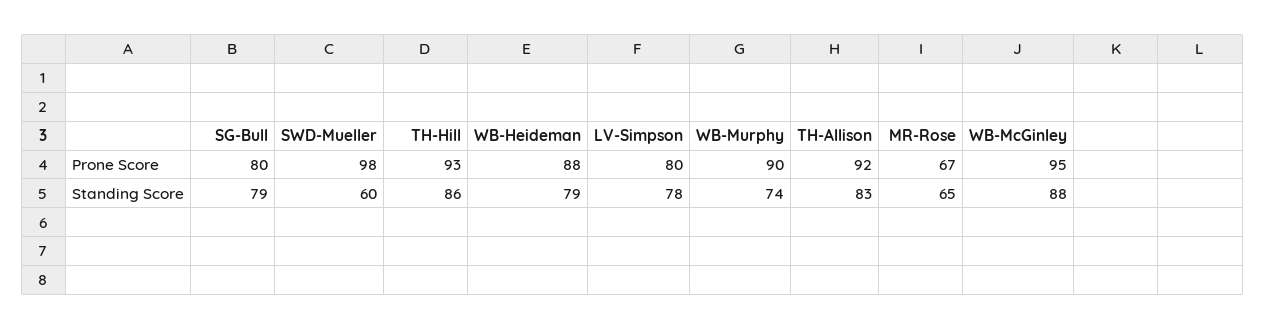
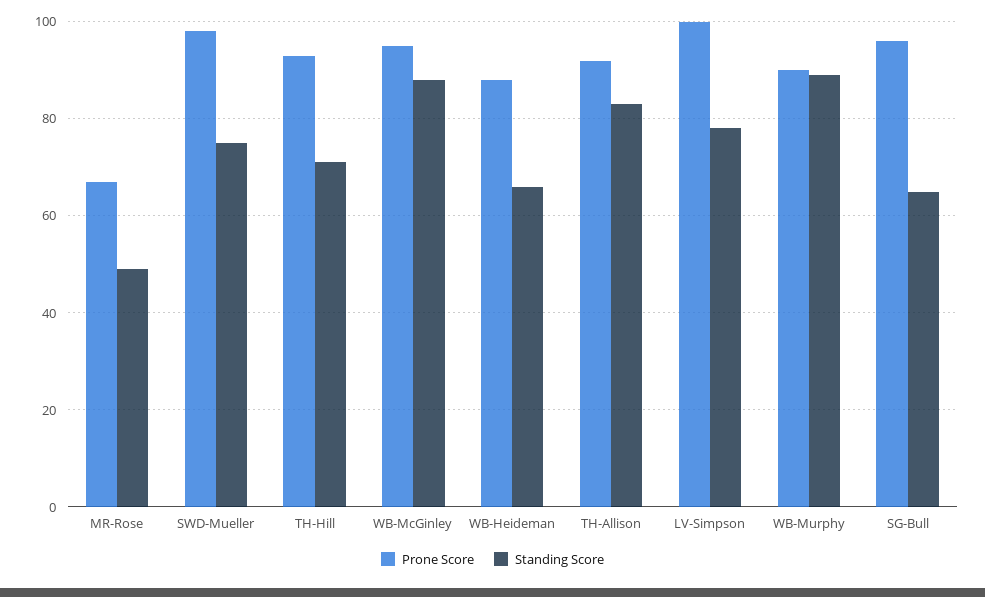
Prone Score, SG-Bull: 80 -> 95
Prone Score, LV-Simpson: 80 -> 100
Standing Score, SG-Bull: 79 -> 65
Standing Score, SWD-Mueller: 60 -> 75
Standing Score, TH-Hill: 86 -> 70
Standing Score, WB-Heideman: 79 -> 65
Standing Score, WB-Murphy: 74 -> 90
Standing Score, MR-Rose: 65 -> 50

